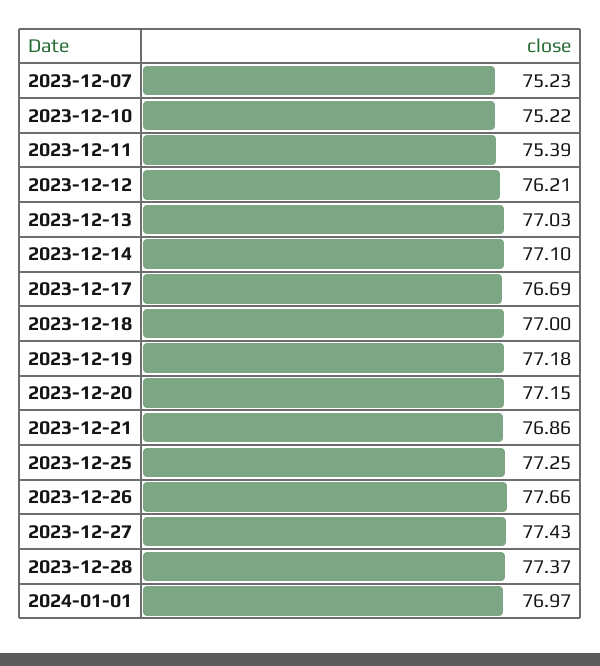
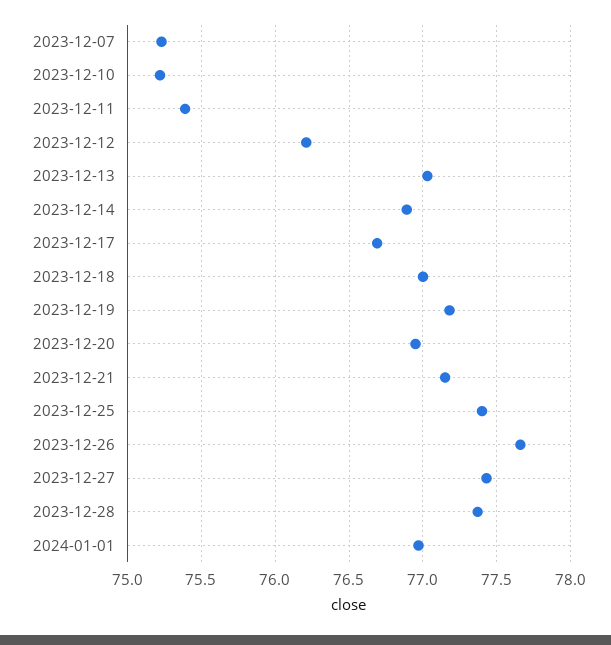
2023-12-14: 77.1 -> 76.9
2023-12-20: 77.15 -> 76.95
2023-12-21: 76.86 -> 77.15
2023-12-25: 77.25 -> 77.4

